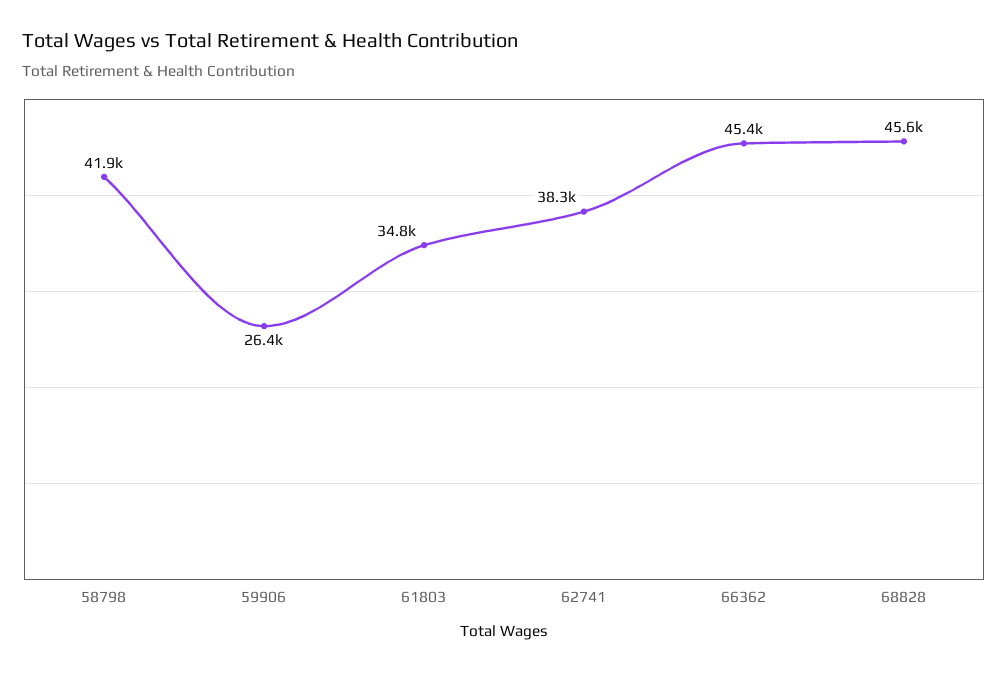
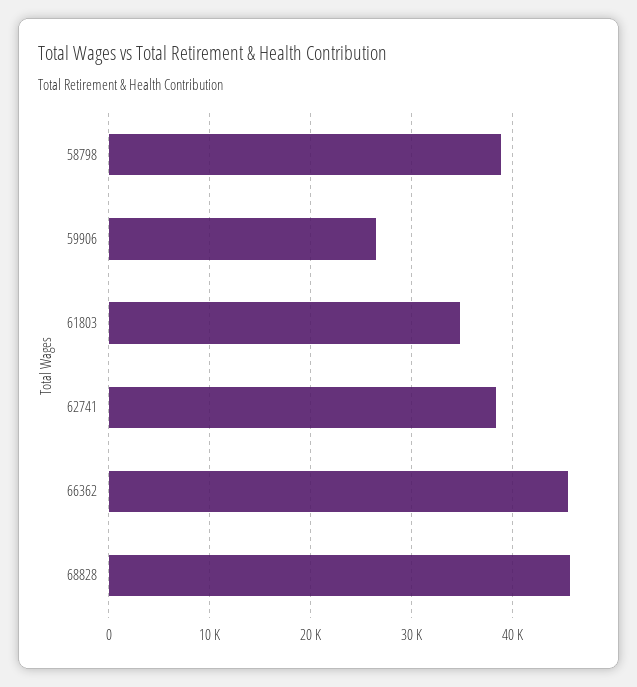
58798: 41900 -> 39000

